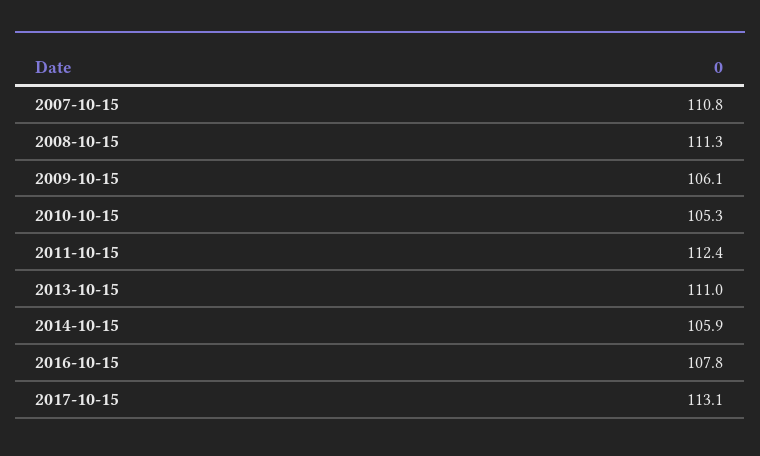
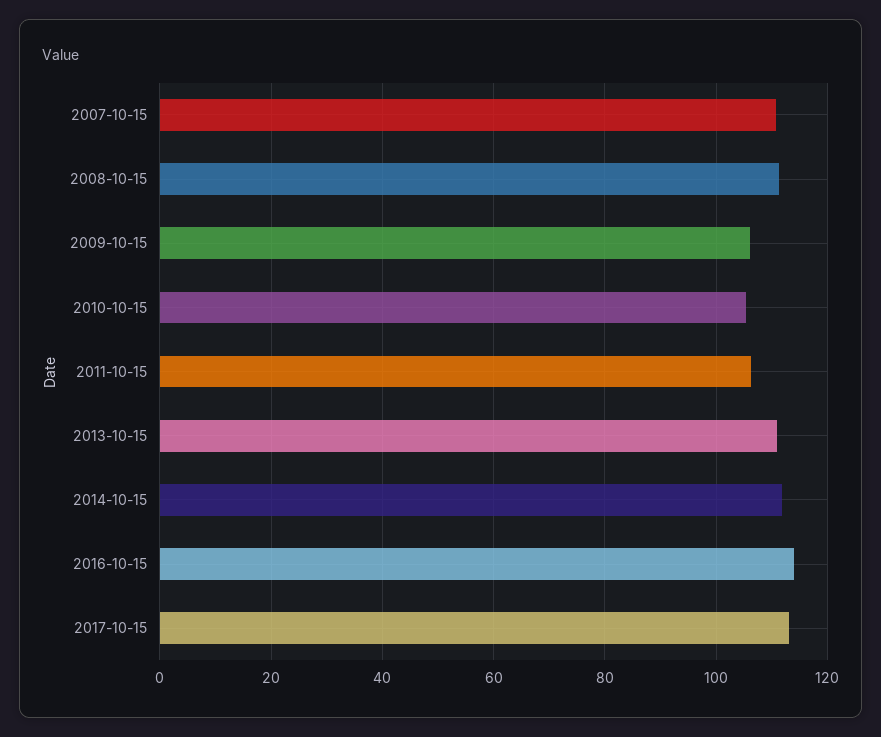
2011-10-15: 112.4 -> 106
2014-10-15: 105.9 -> 112
2016-10-15: 107.8 -> 114

